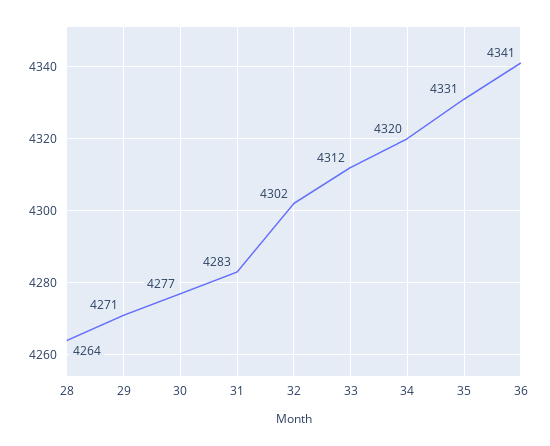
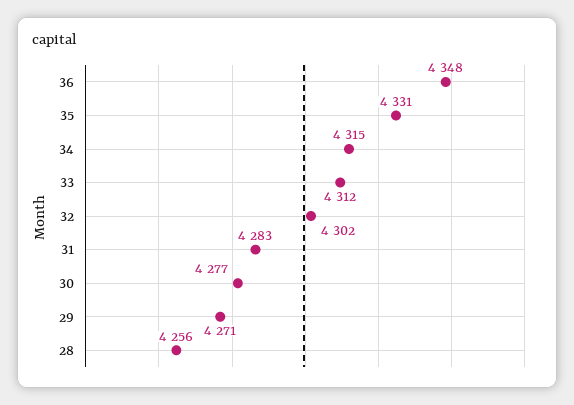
28: 4264 -> 4256
34: 4320 -> 4315
36: 4341 -> 4348

